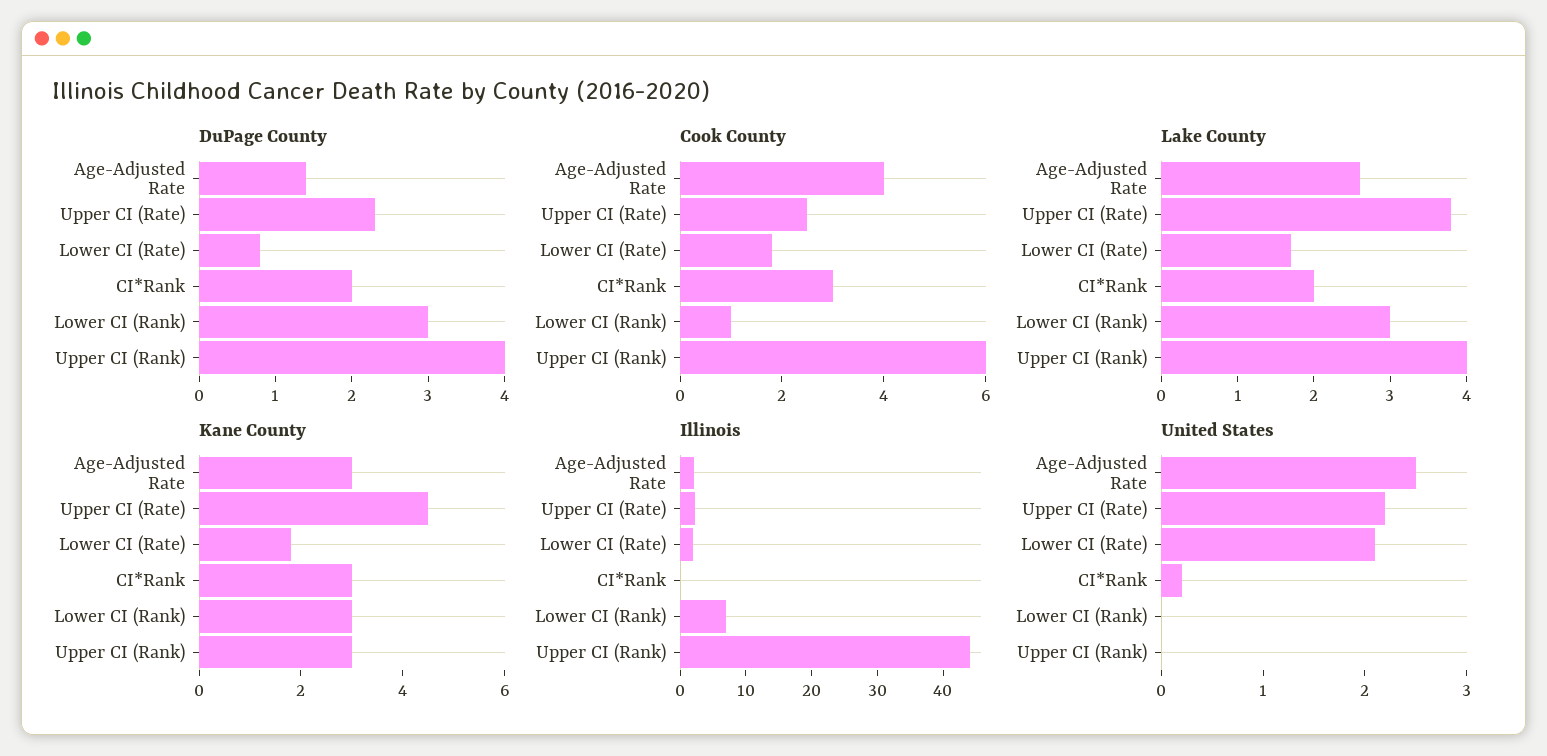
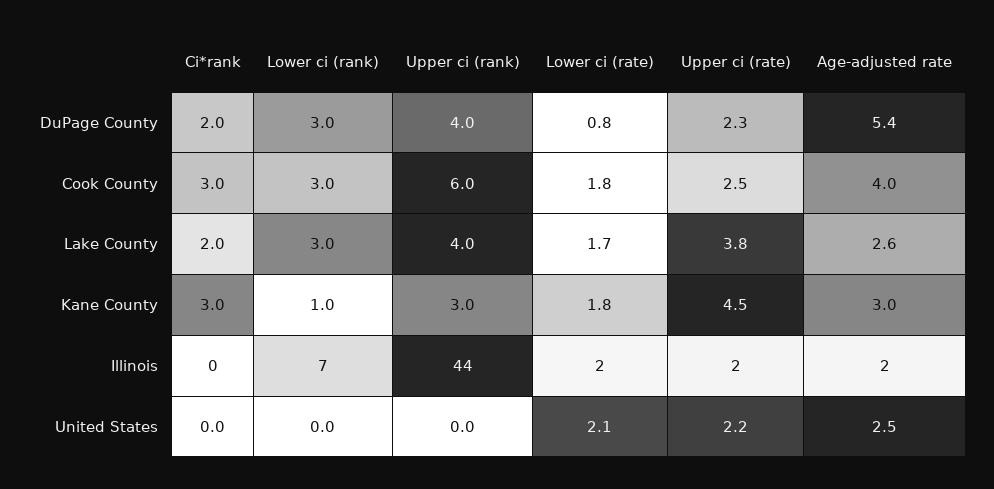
DuPage County, Age-Adjusted Rate: 1.5 -> 5.4
Cook County, Lower CI (Rank): 1 -> 3
Kane County, Lower CI (Rank): 3 -> 1
United States, CI*Rank: 0.2 -> 0

